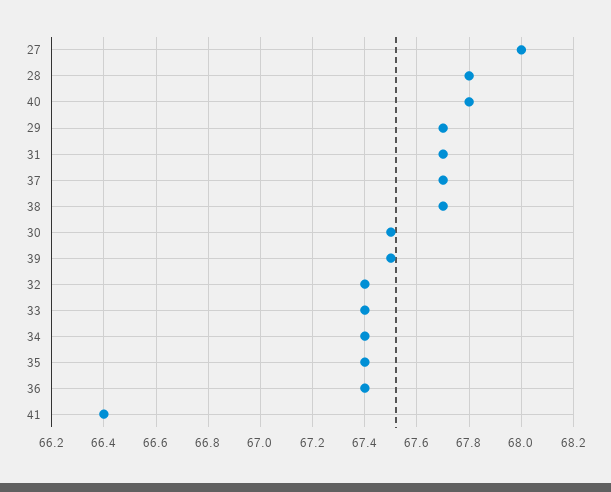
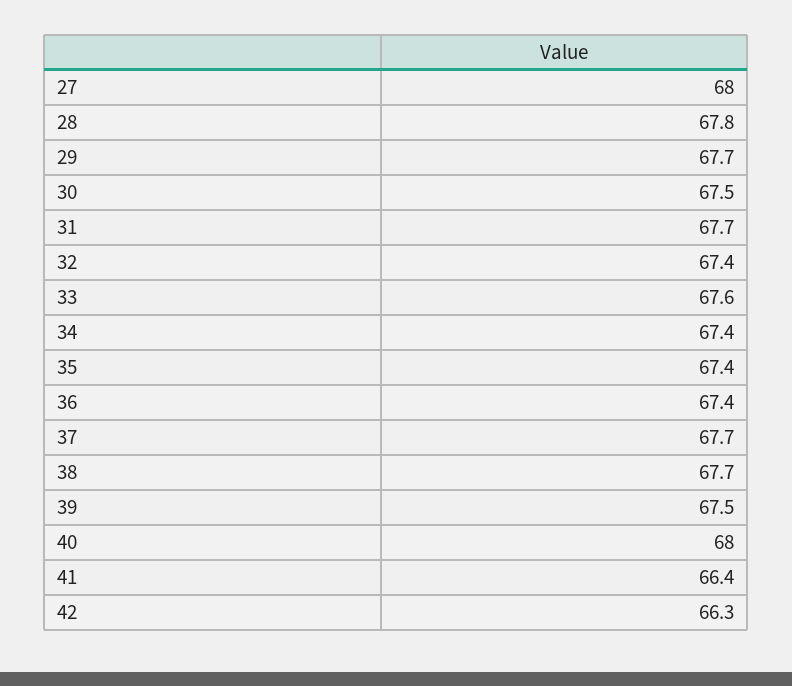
40: 67.8 -> 68
33: 67.4 -> 67.6
42: none -> 66.3

